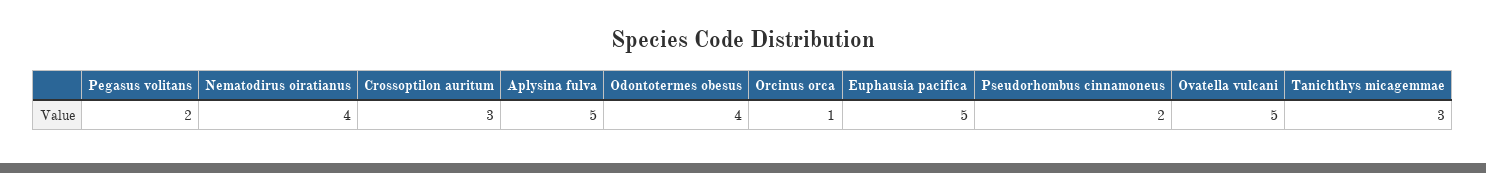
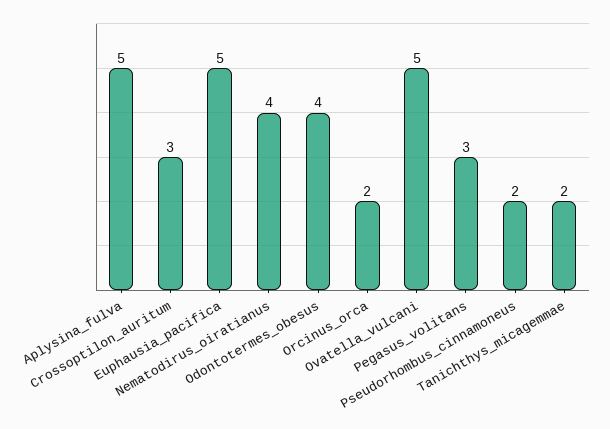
Pegasus volitans: 2 -> 3
Orcinus orca: 1 -> 2
Tanichthys micagemmae: 3 -> 2

